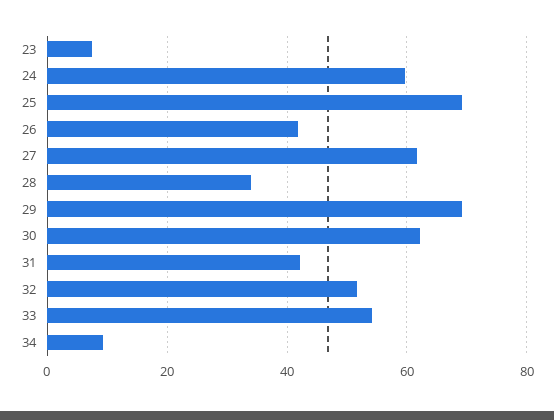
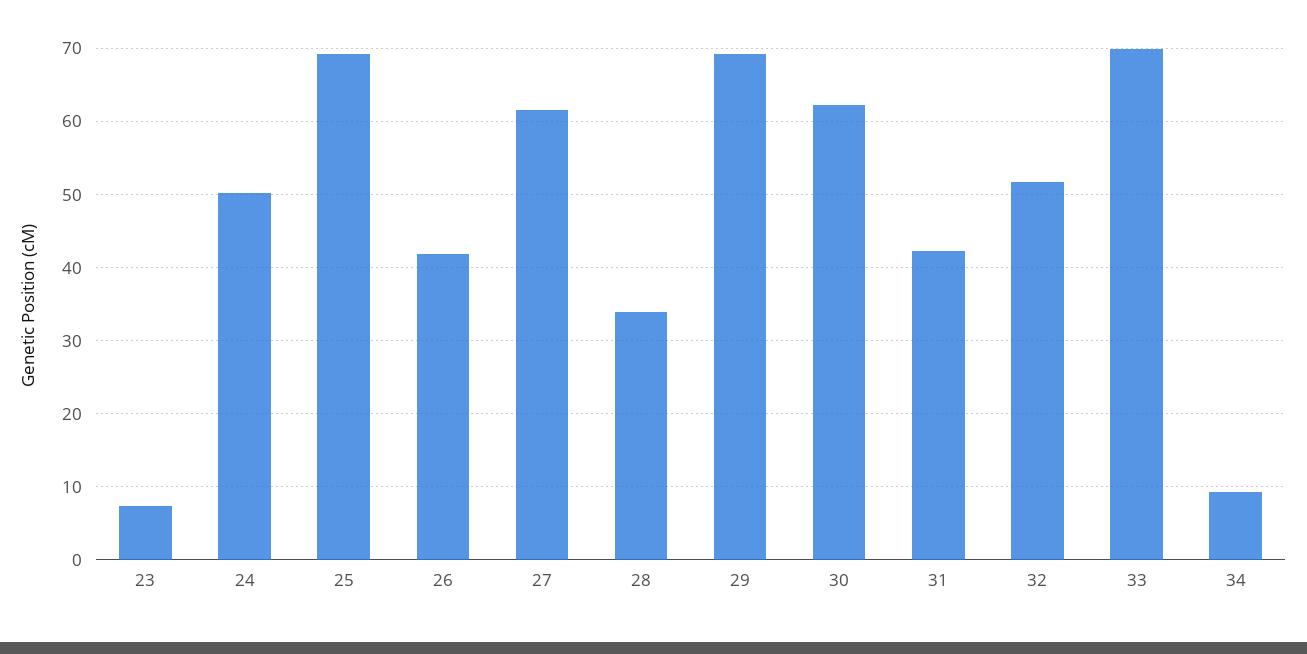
24: 60 -> 50
33: 54 -> 70

